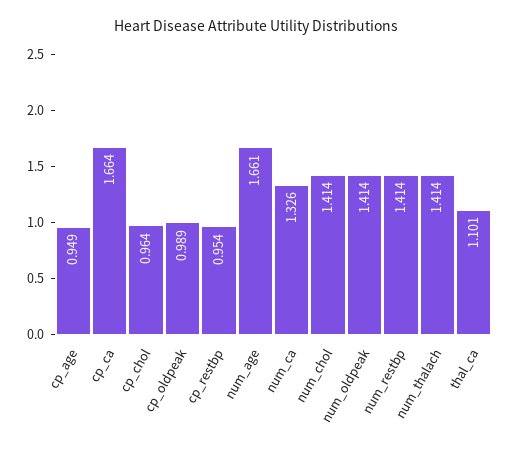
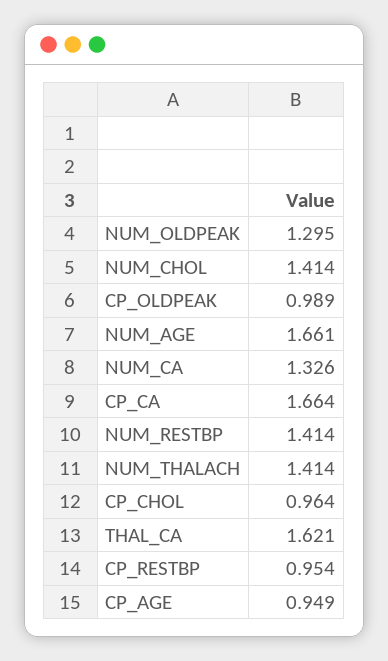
num_oldpeak: 1.414 -> 1.295
thal_ca: 1.101 -> 1.621

